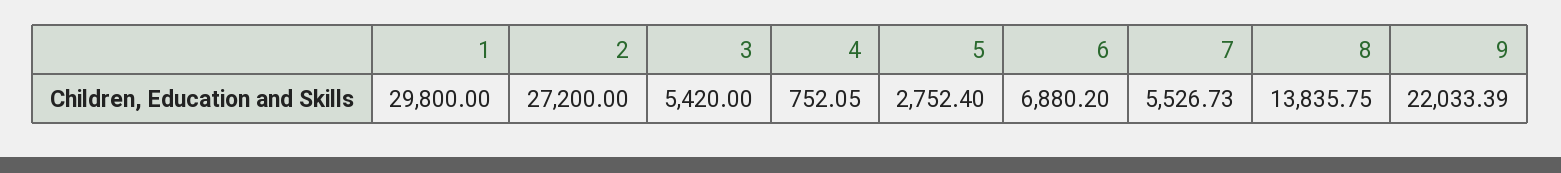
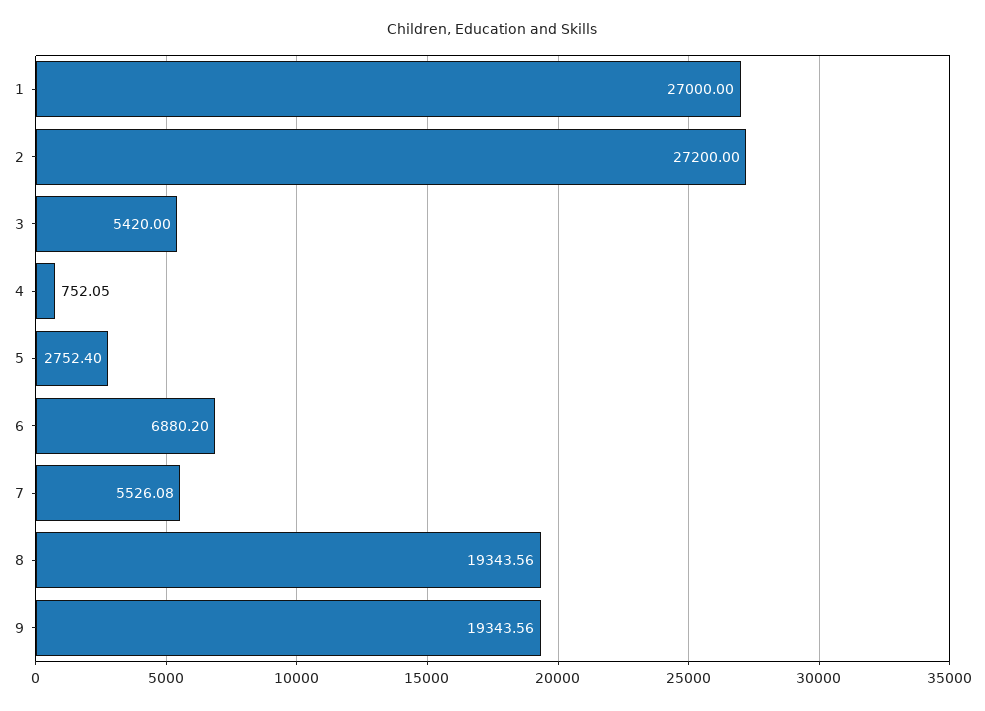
1: 29800 -> 27000
7: 5526.73 -> 5526.08
8: 13835.75 -> 19343.56
9: 22033.39 -> 19343.56

